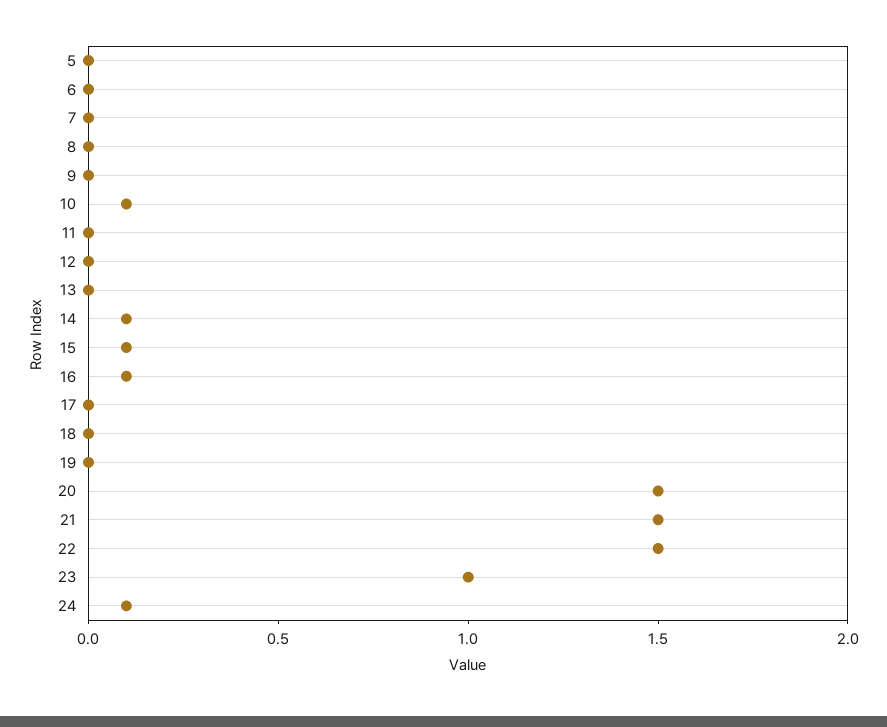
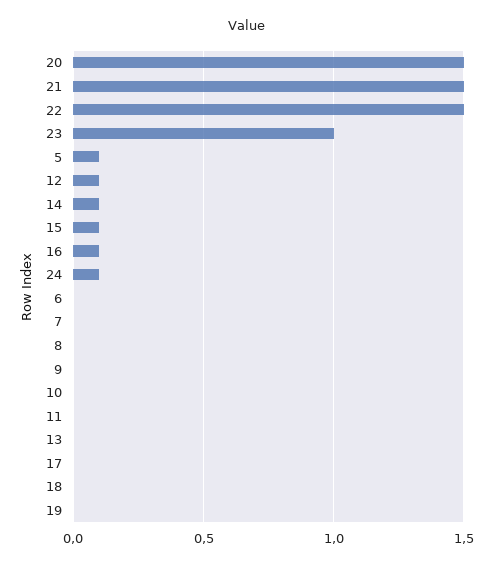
5: 0 -> 0.1
10: 0.1 -> 0
12: 0 -> 0.1

